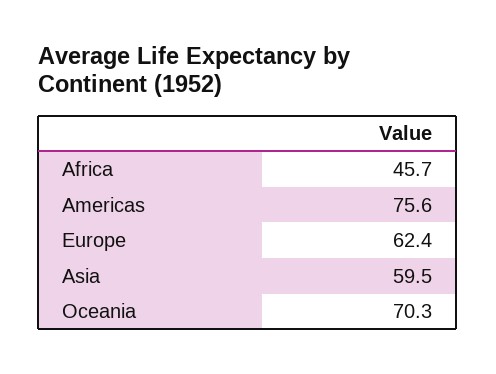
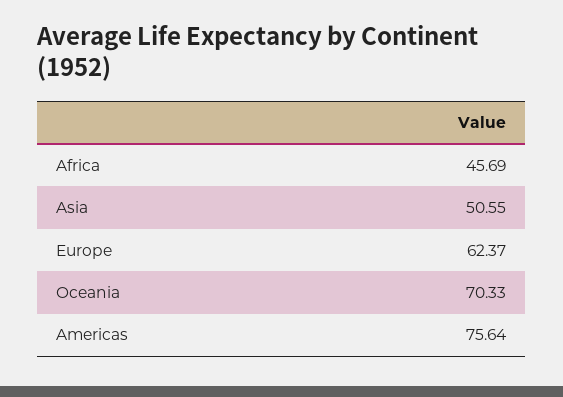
Asia: 59.5 -> 50.55

